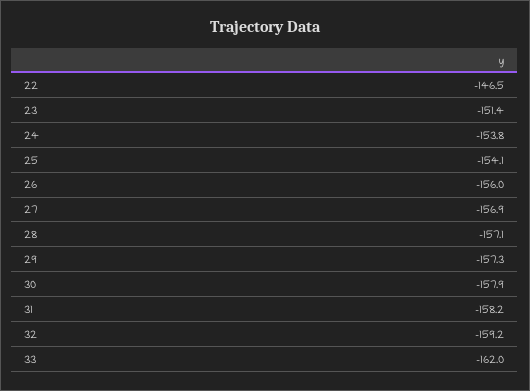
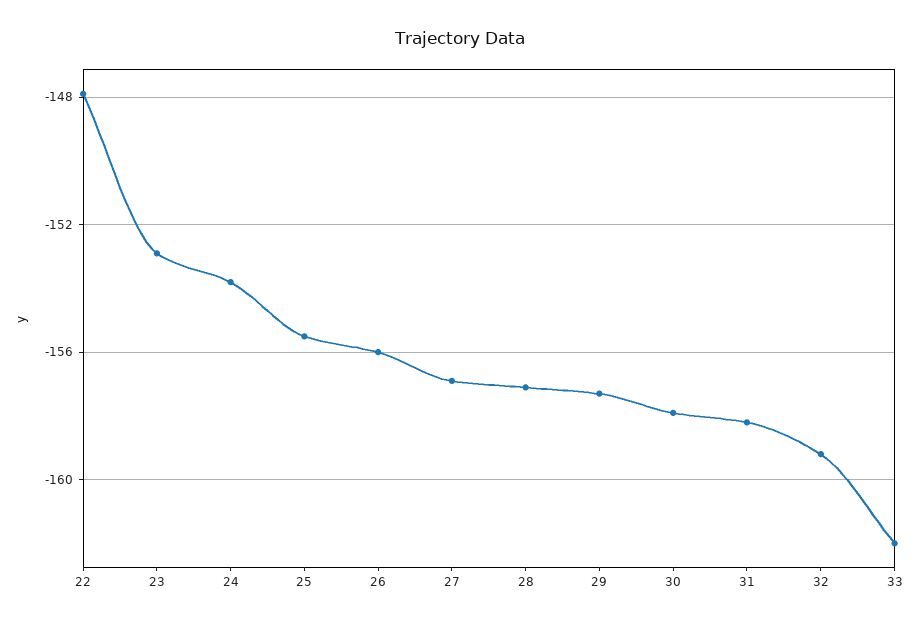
22: -146.5 -> -148
23: -151.4 -> -153
25: -154.1 -> -155.5

